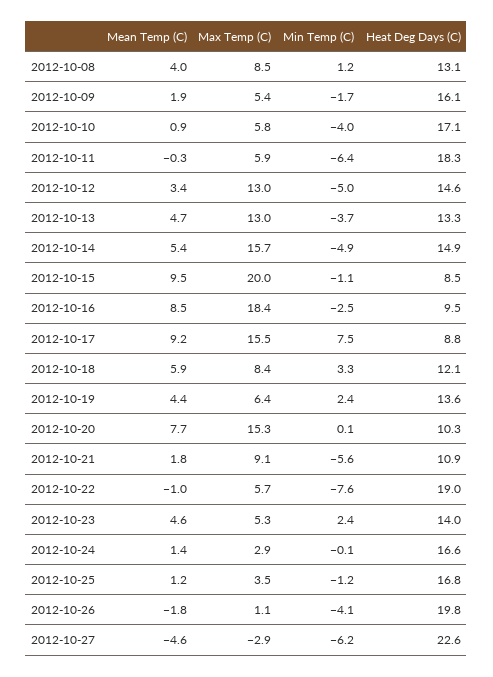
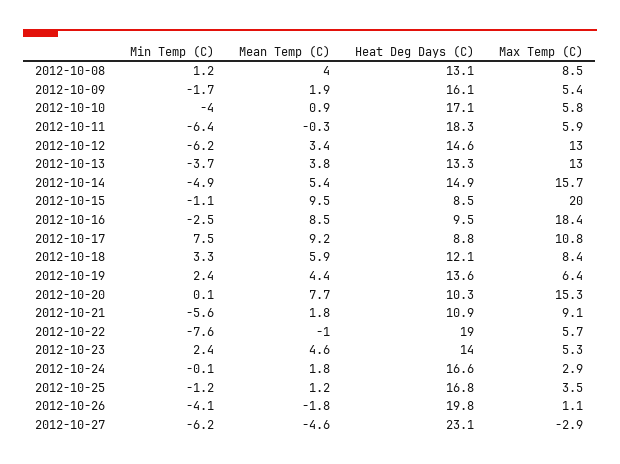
Min Temp (C), 2012-10-12: -5 -> -6.2
Mean Temp (C), 2012-10-13: 4.7 -> 3.8
Max Temp (C), 2012-10-17: 15.5 -> 10.8
Mean Temp (C), 2012-10-24: 1.4 -> 1.8
Heat Deg Days (C), 2012-10-27: 22.6 -> 23.1

